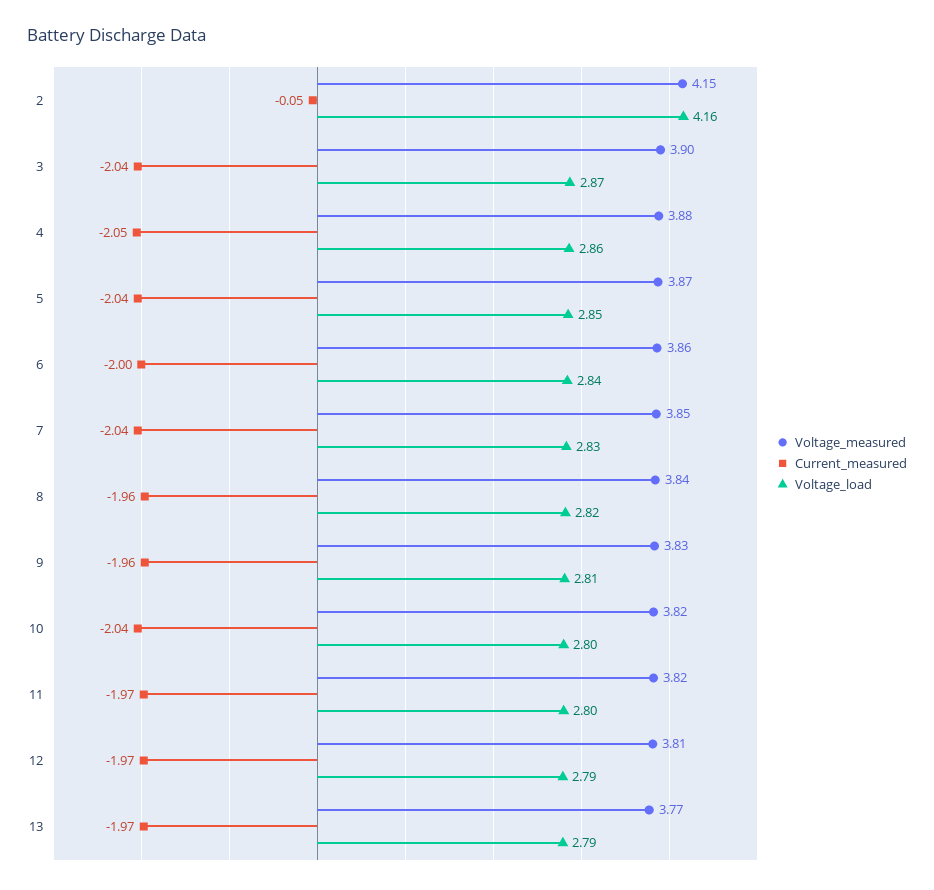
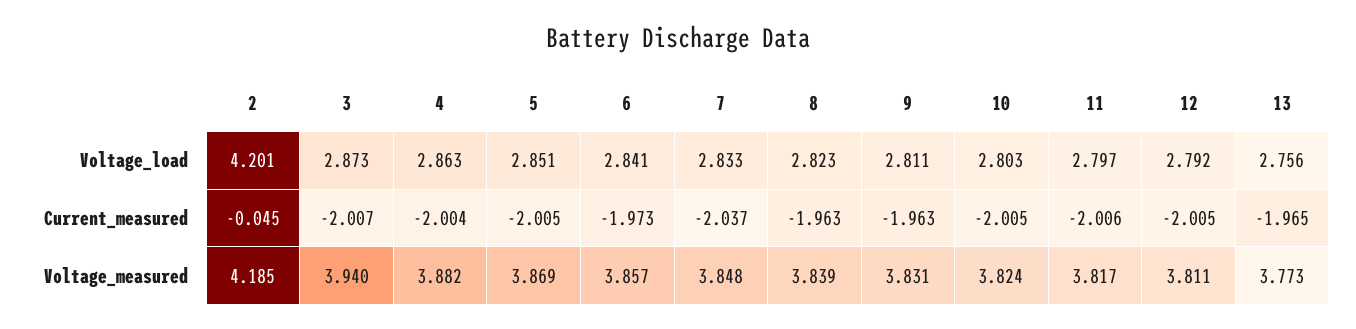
Voltage_measured, 2: 4.15 -> 4.185
Voltage_load, 2: 4.16 -> 4.201
Voltage_measured, 3: 3.9 -> 3.94
Current_measured, 3: -2.04 -> -2.007
Current_measured, 4: -2.05 -> -2.004
Current_measured, 5: -2.04 -> -2.005
Current_measured, 6: -2 -> -1.973
Current_measured, 10: -2.04 -> -2.005
Current_measured, 11: -1.97 -> -2.006
Current_measured, 12: -1.97 -> -2.005
Voltage_load, 13: 2.79 -> 2.756

